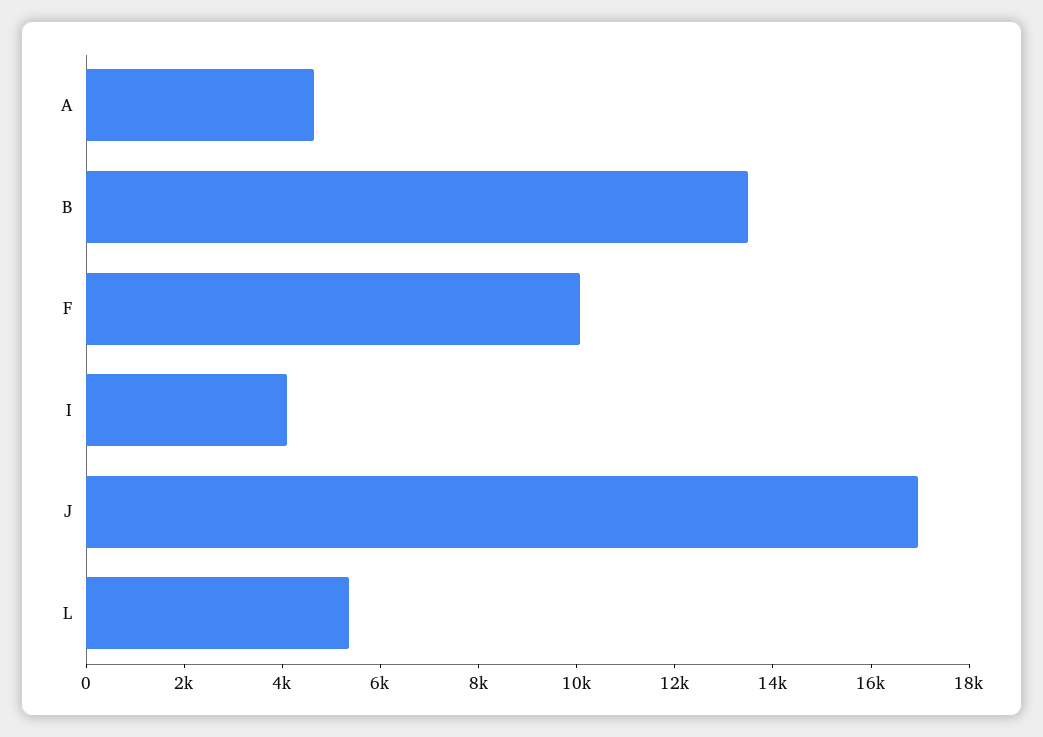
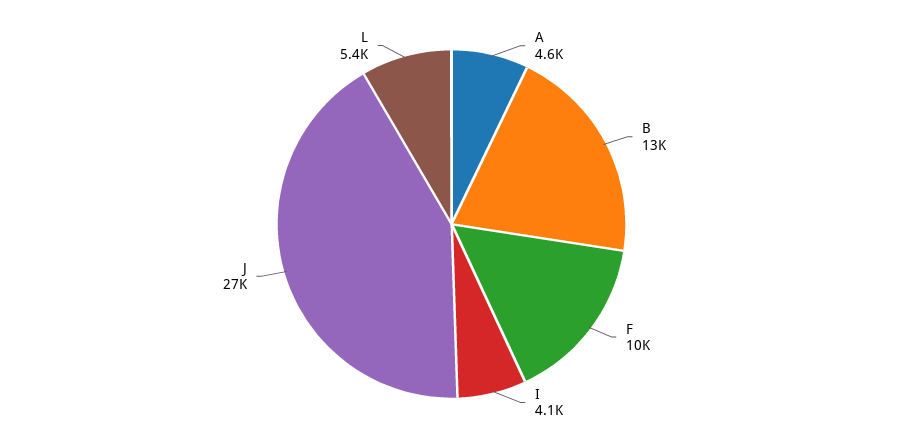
J: 17000 -> 27000

